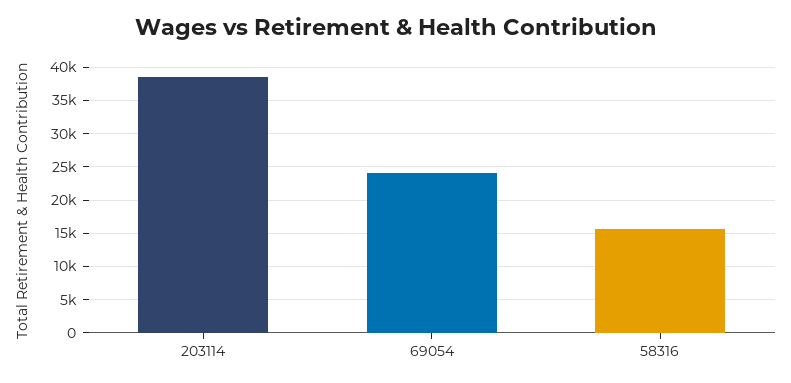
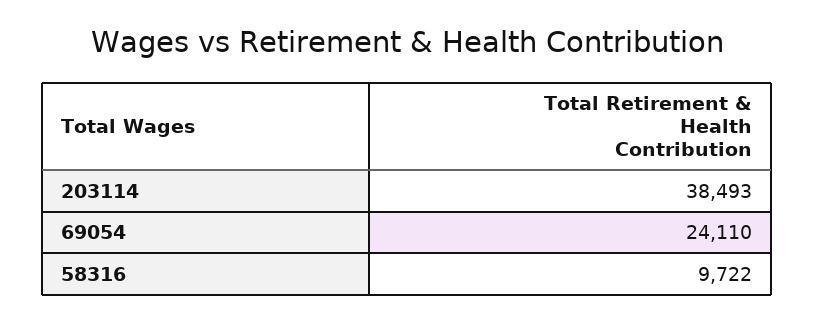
58316: 16000 -> 9722

